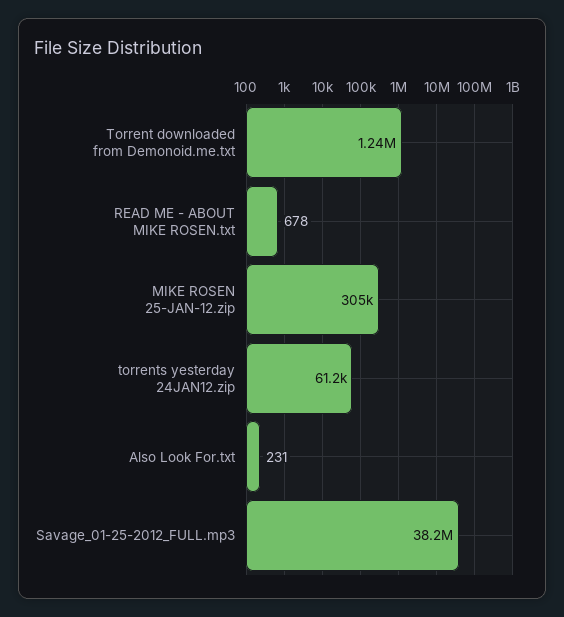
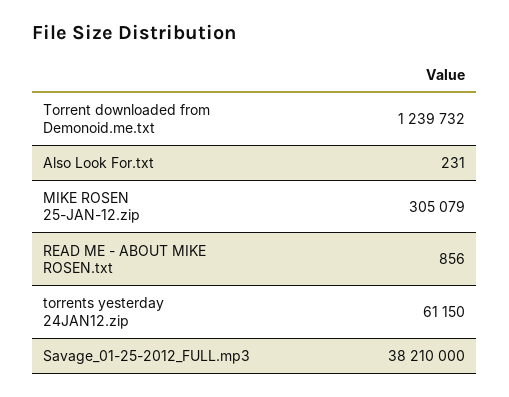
READ ME - ABOUT MIKE ROSEN.txt: 678 -> 856

